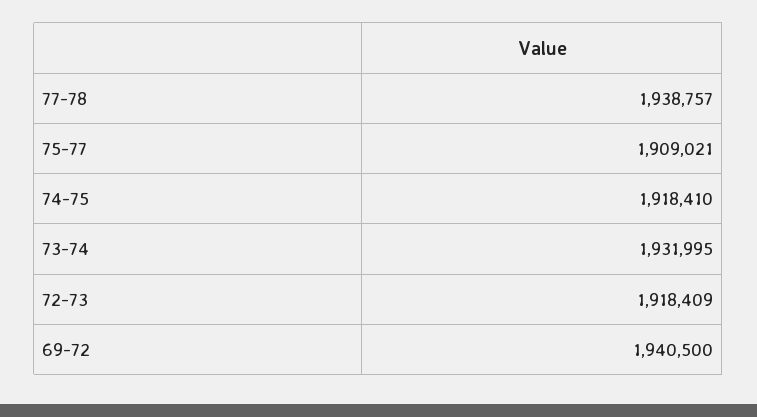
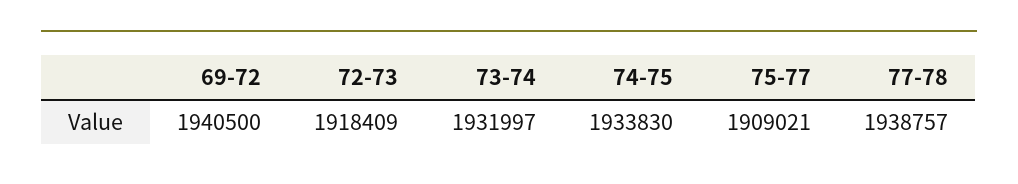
74-75: 1918410 -> 1933830
73-74: 1931995 -> 1931997

